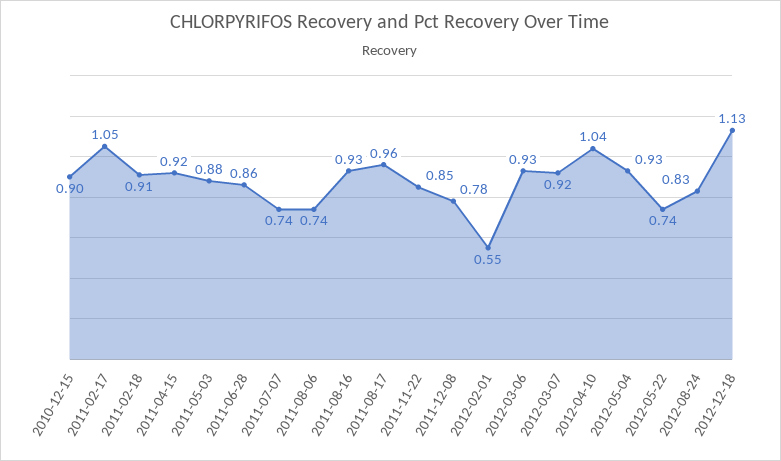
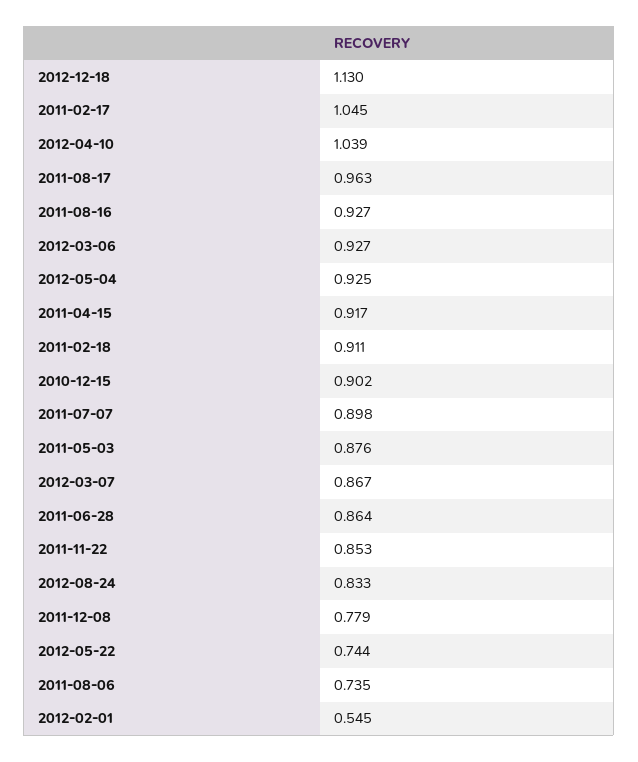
2011-07-07: 0.74 -> 0.898
2012-03-07: 0.92 -> 0.867

